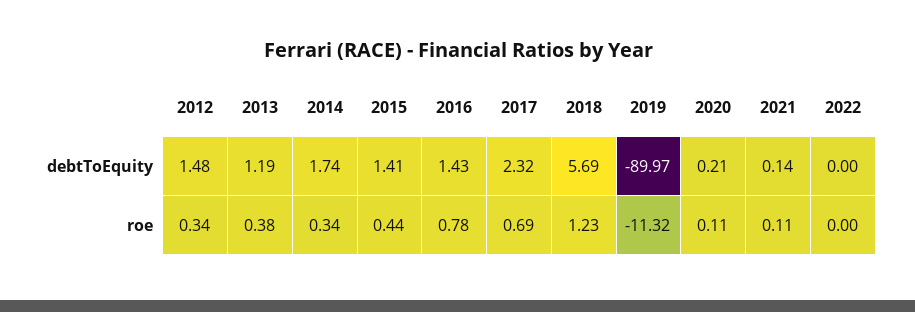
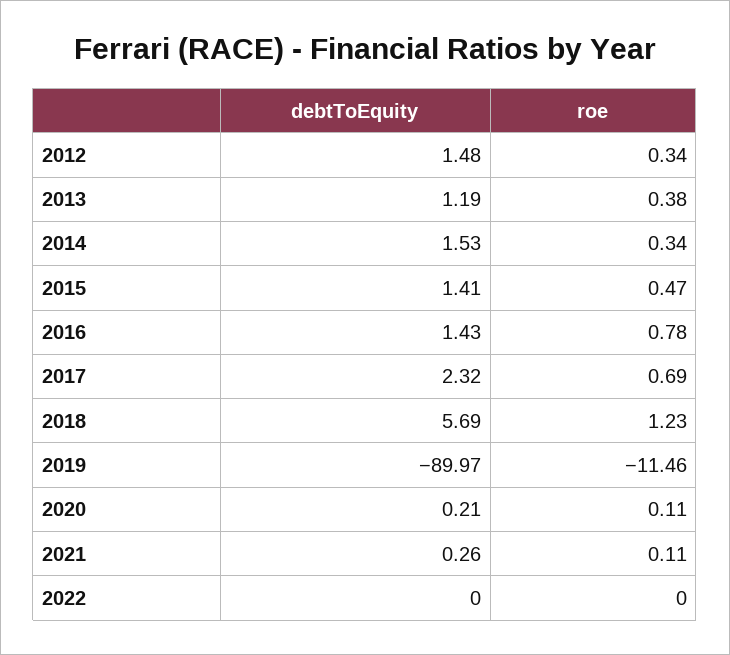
2014, debtToEquity: 1.74 -> 1.53
2021, debtToEquity: 0.14 -> 0.26
2015, roe: 0.44 -> 0.47
2019, roe: -11.32 -> -11.46

